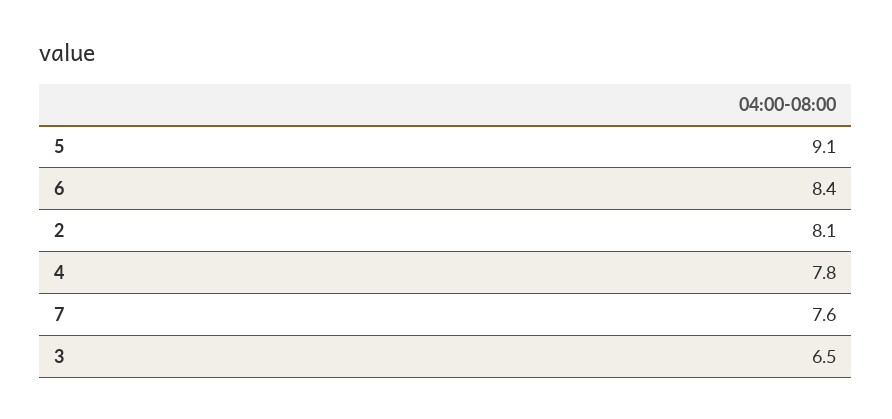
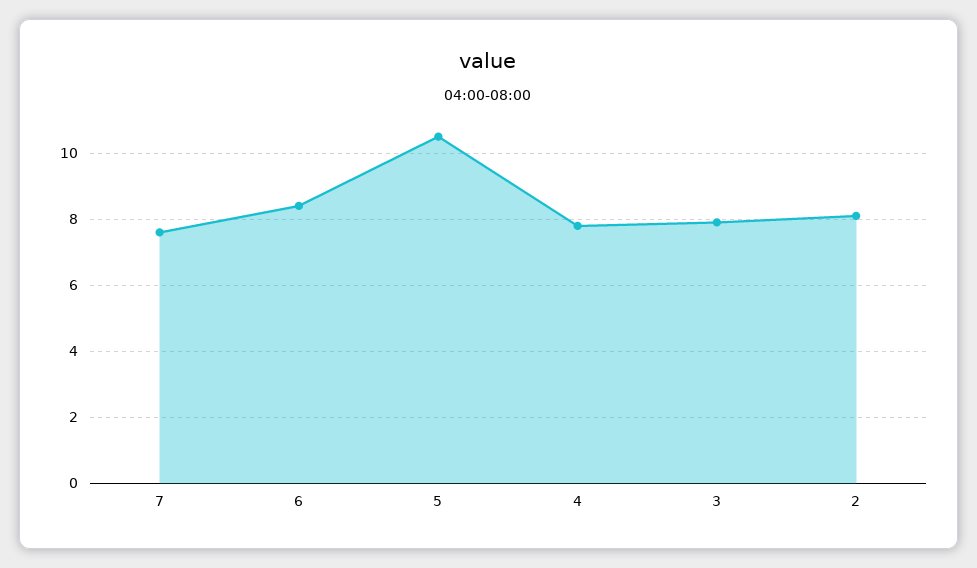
5: 9.1 -> 10.5
3: 6.5 -> 8

